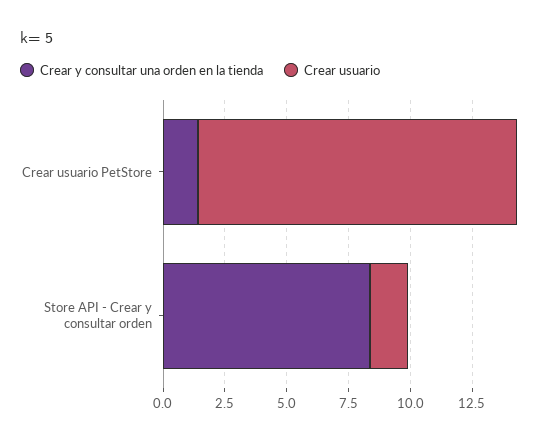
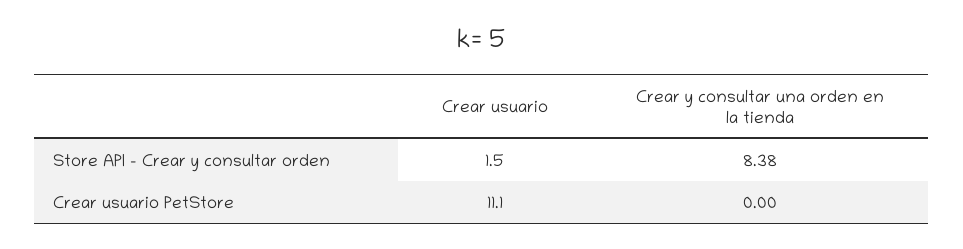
Crear y consultar una orden en la tienda, Crear usuario PetStore: 1.5 -> 0
Crear usuario, Crear usuario PetStore: 13 -> 11.1

